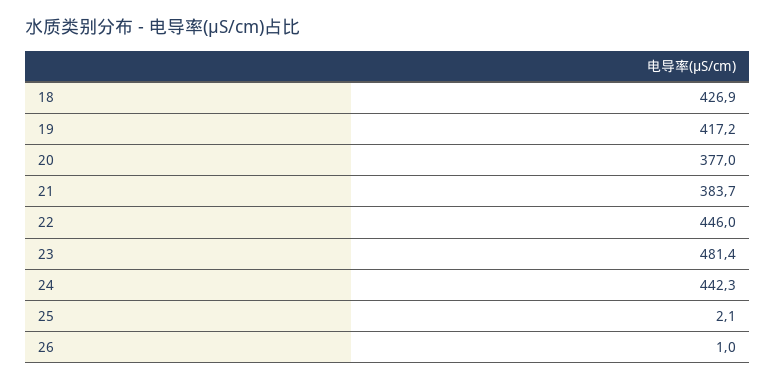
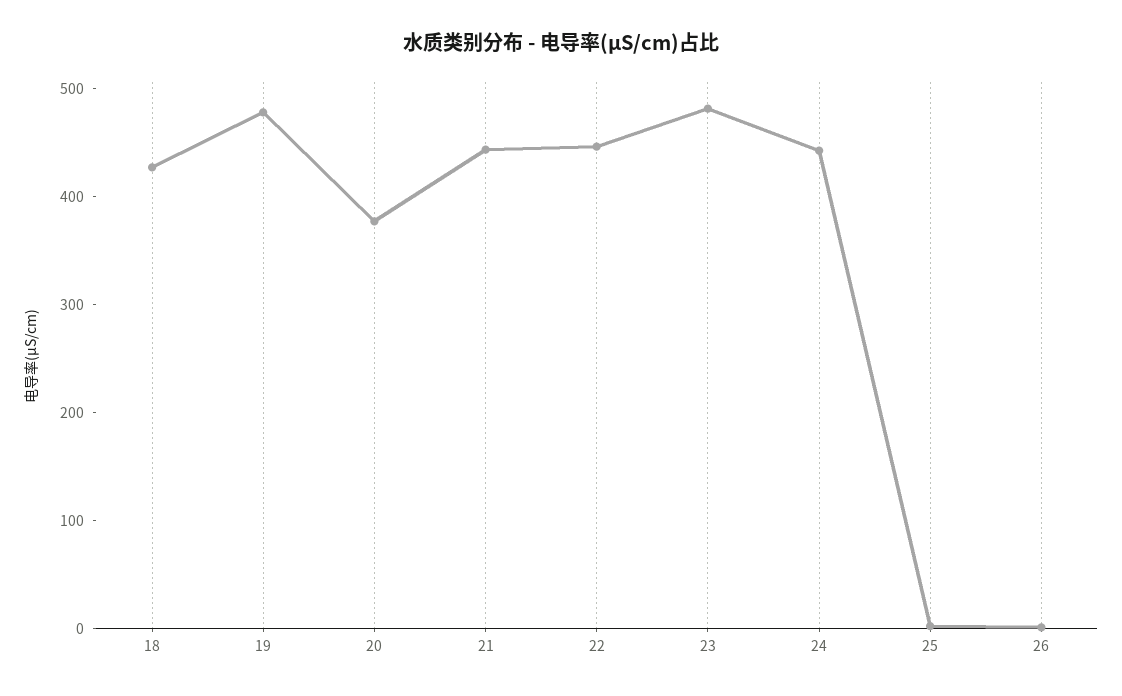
19: 417.2 -> 480
21: 383.7 -> 440

